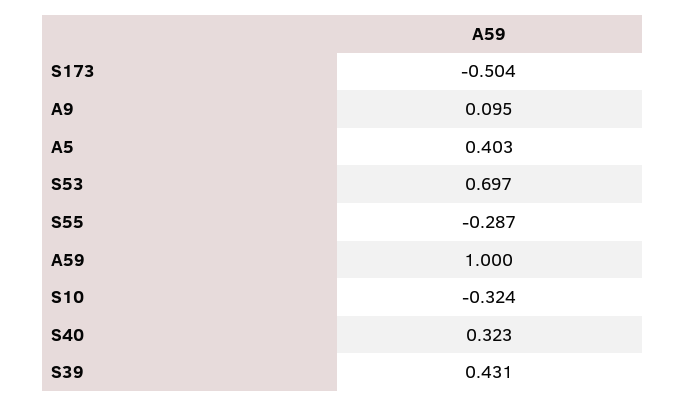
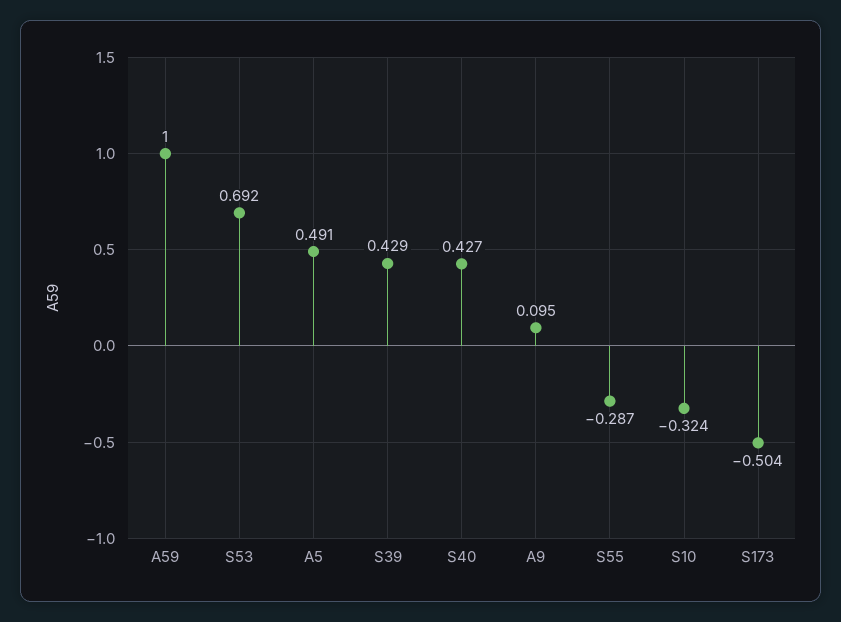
A5: 0.403 -> 0.491
S53: 0.697 -> 0.692
S40: 0.323 -> 0.427
S39: 0.431 -> 0.429

